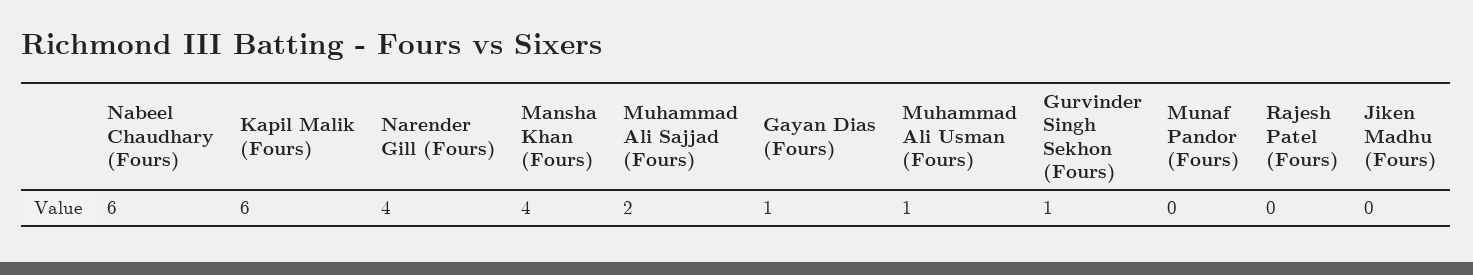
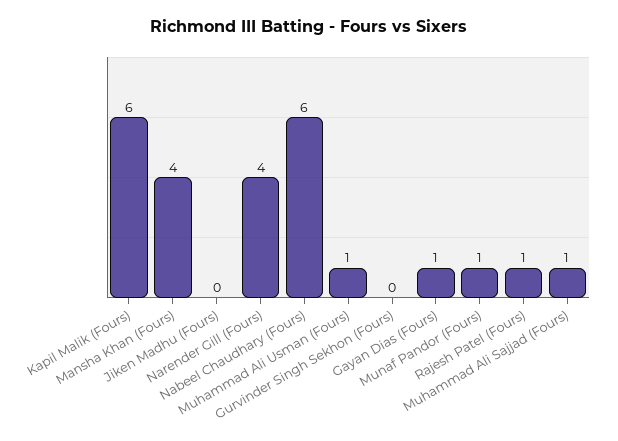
Muhammad Ali Sajjad (Fours): 2 -> 1
Gurvinder Singh Sekhon (Fours): 1 -> 0
Munaf Pandor (Fours): 0 -> 1
Rajesh Patel (Fours): 0 -> 1

